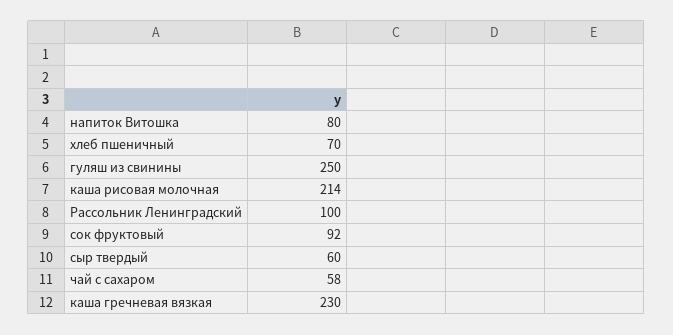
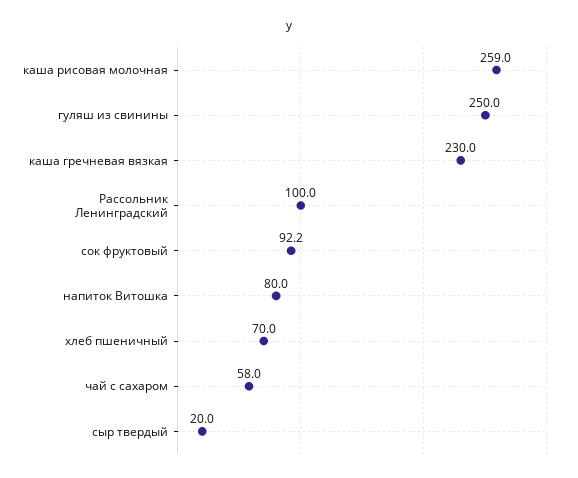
каша рисовая молочная: 214 -> 259
сок фруктовый: 92 -> 92.2
сыр твердый: 60 -> 20

